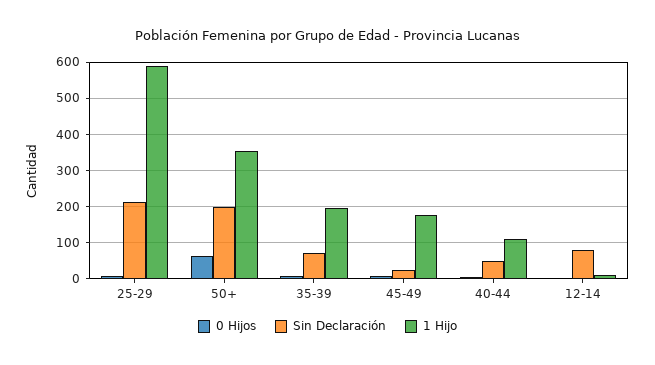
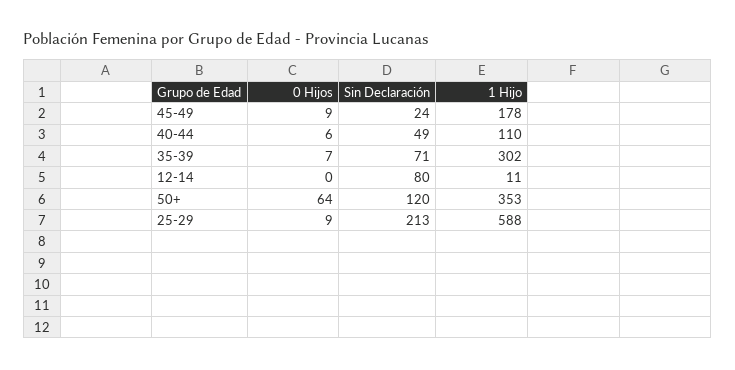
Sin Declaración, 50+: 200 -> 120
1 Hijo, 35-39: 200 -> 302

